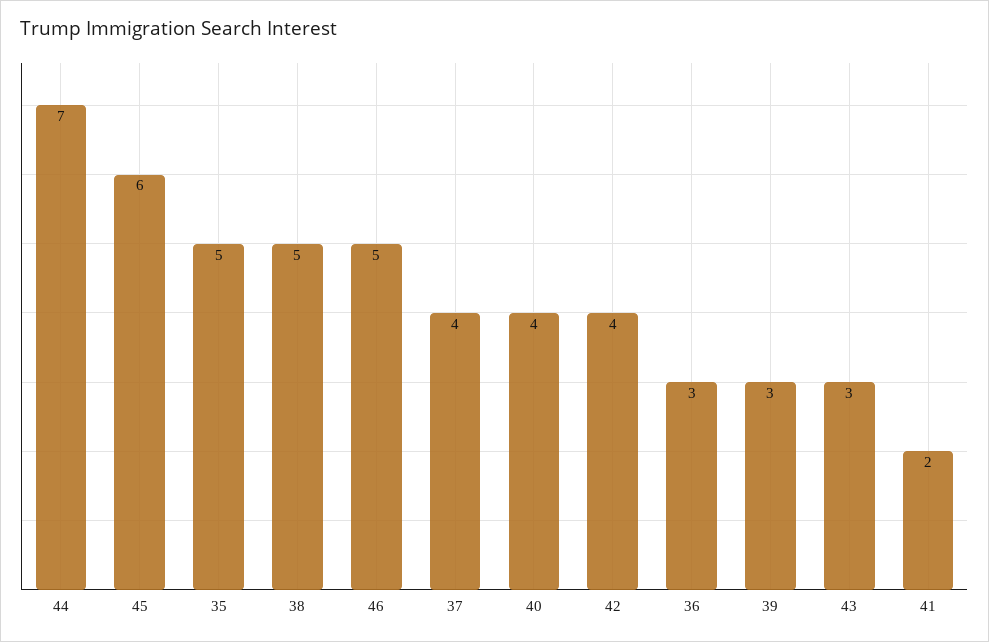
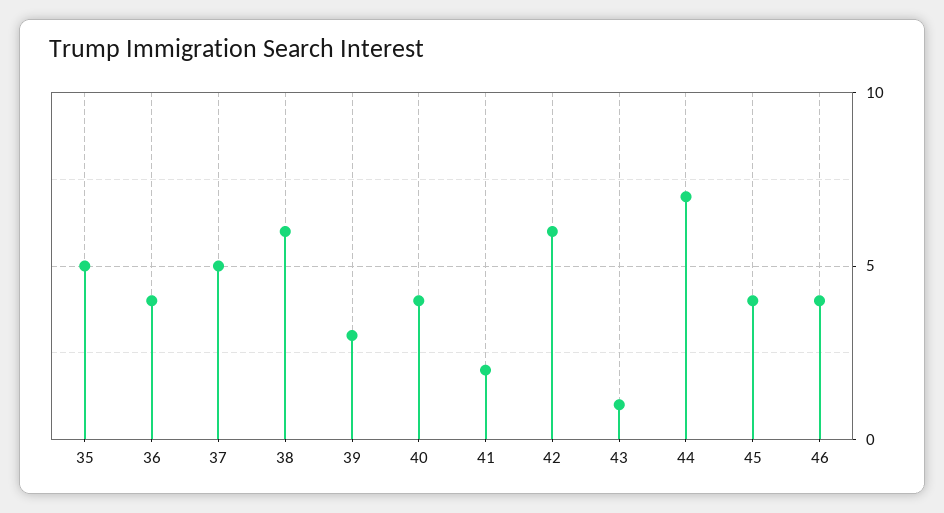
45: 6 -> 4
38: 5 -> 6
46: 5 -> 4
37: 4 -> 5
42: 4 -> 6
36: 3 -> 4
43: 3 -> 1

